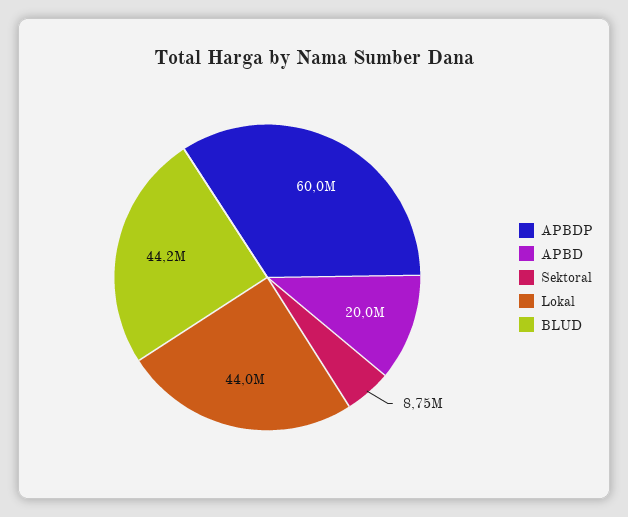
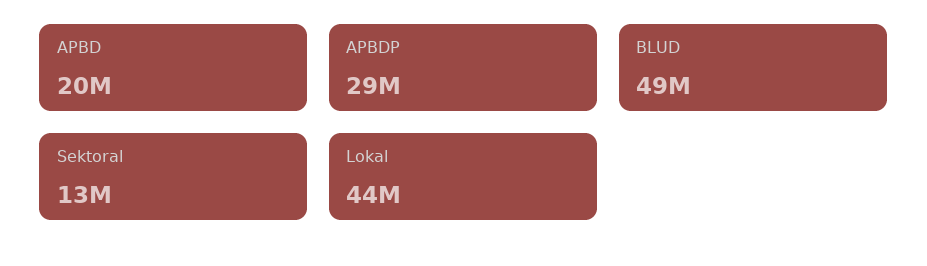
APBDP: 60000000 -> 29000000
Sektoral: 8750000 -> 13000000
BLUD: 44200000 -> 49000000

